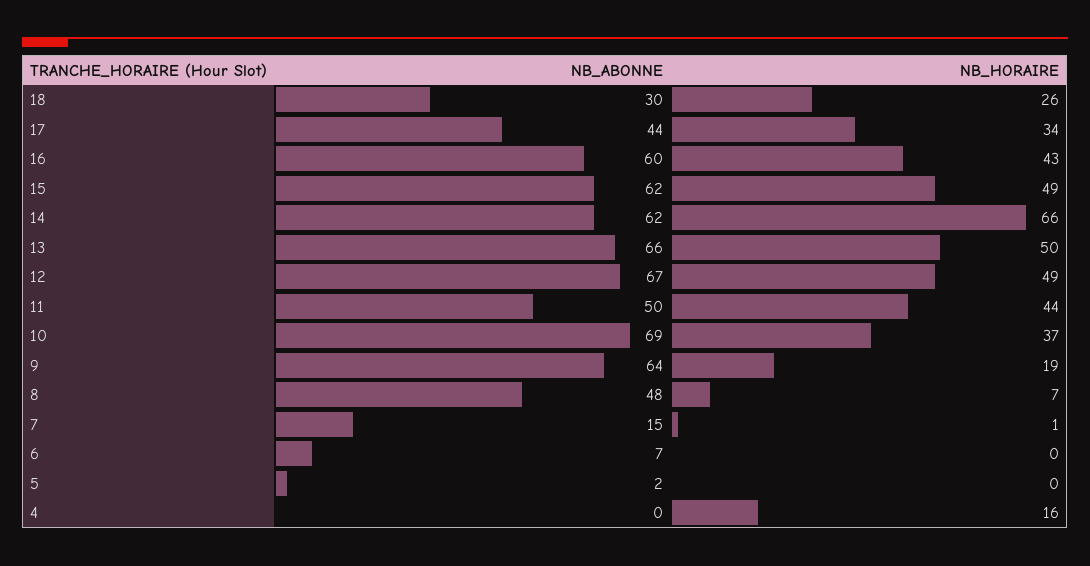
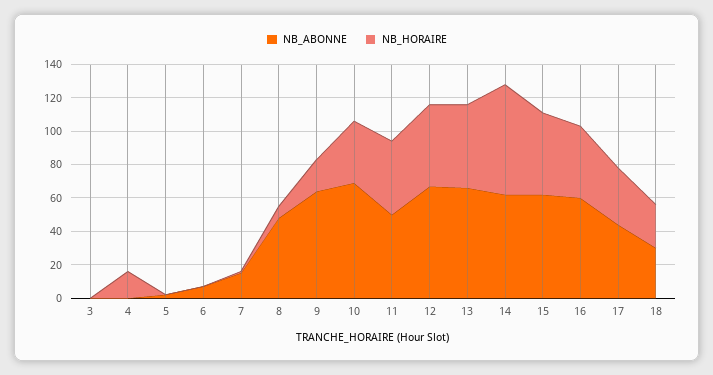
NB_ABONNE, 3: none -> 0
NB_HORAIRE, 3: none -> 0

